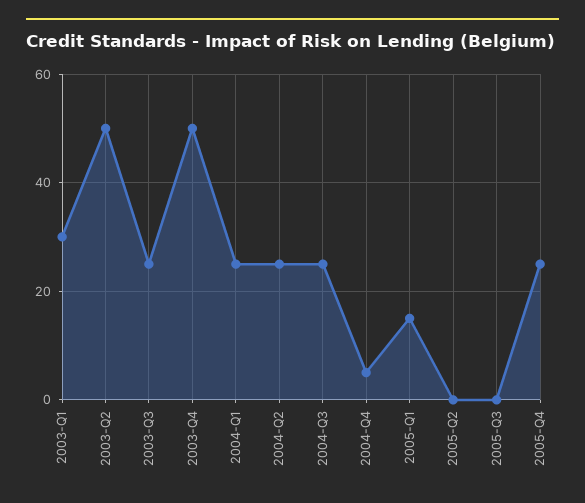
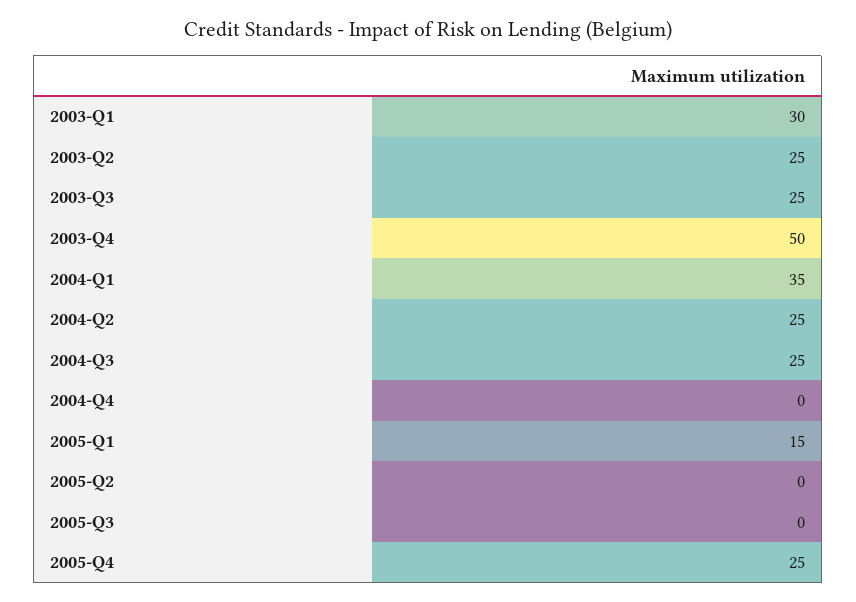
2003-Q2: 50 -> 25
2004-Q1: 25 -> 35
2004-Q4: 5 -> 0

